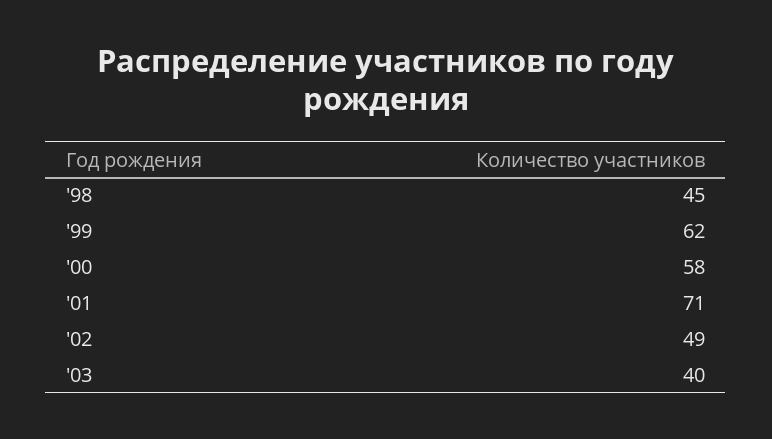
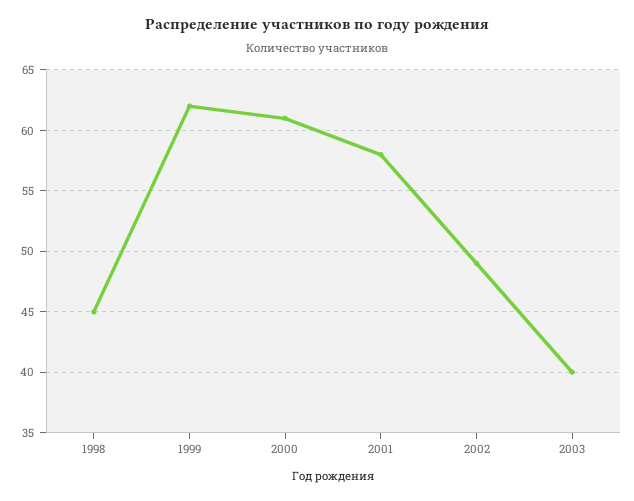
'00: 58 -> 61
'01: 71 -> 58

